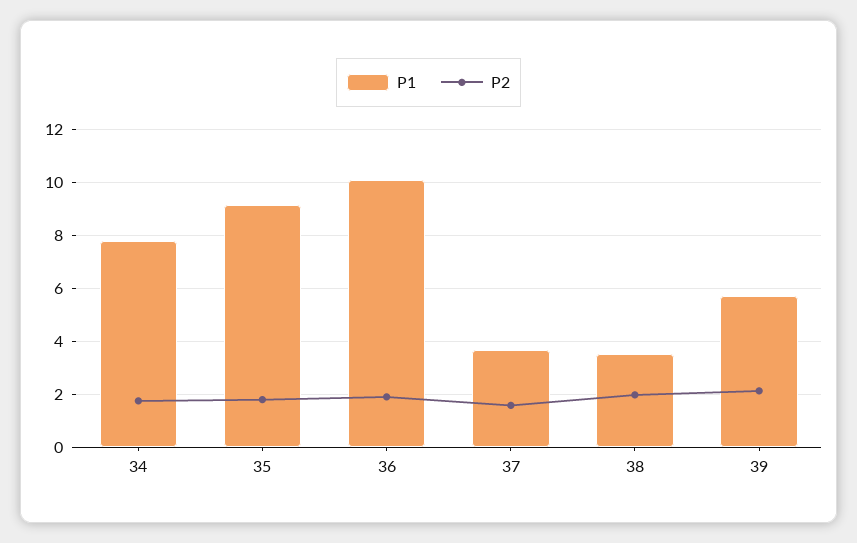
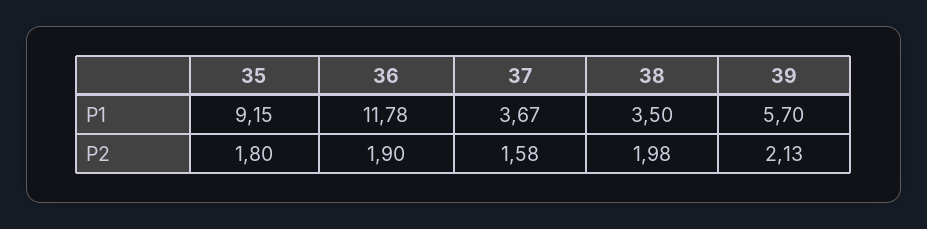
P1, 34: 7.75 -> none
P2, 34: 1.75 -> none
P1, 36: 10 -> 11.78

